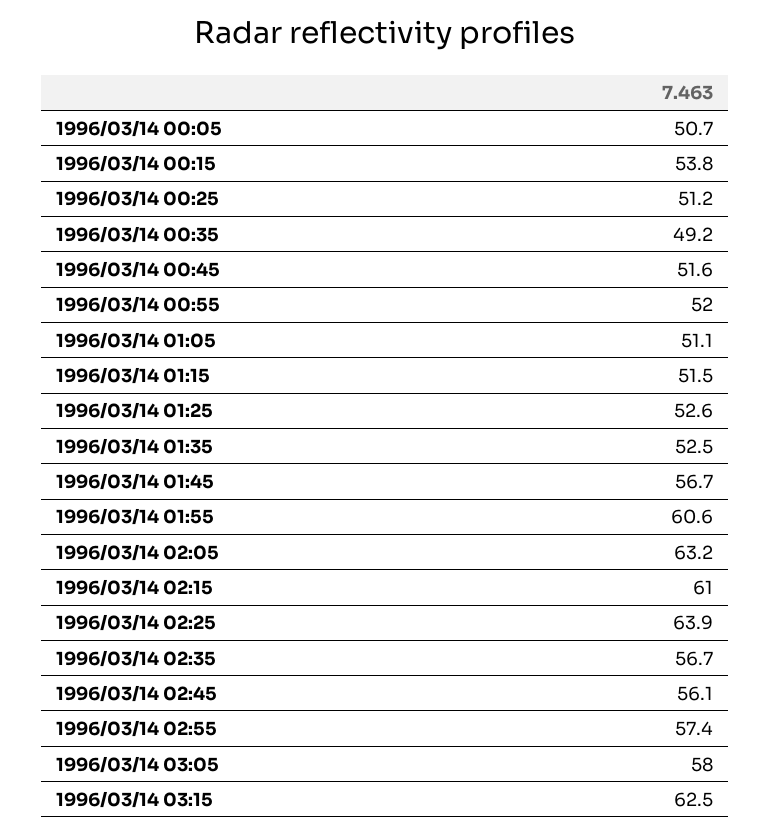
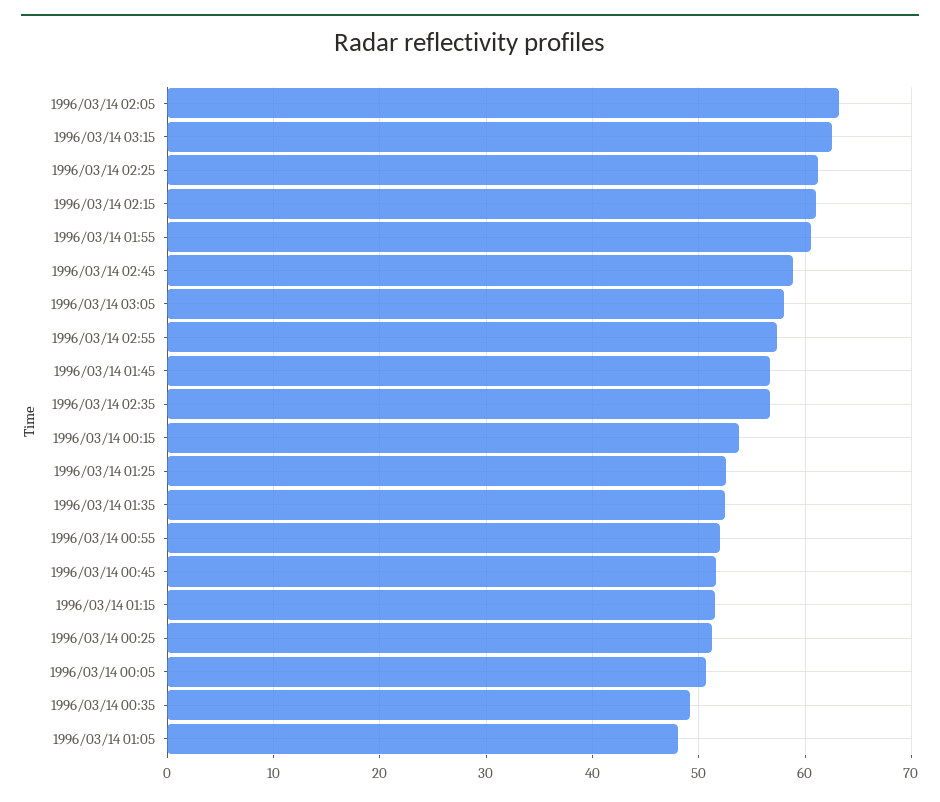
1996/03/14 01:05: 51.1 -> 48
1996/03/14 02:25: 63.9 -> 61
1996/03/14 02:45: 56.1 -> 59

